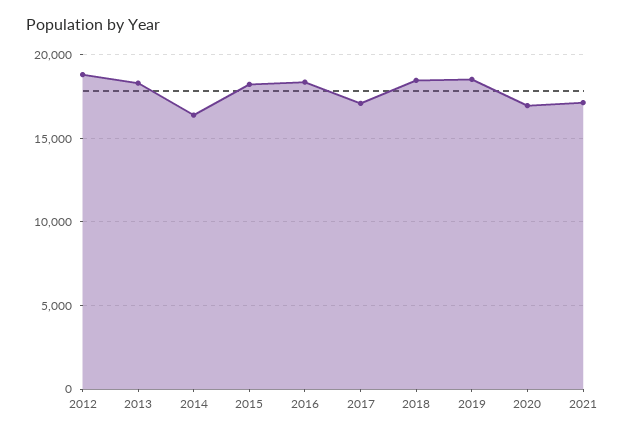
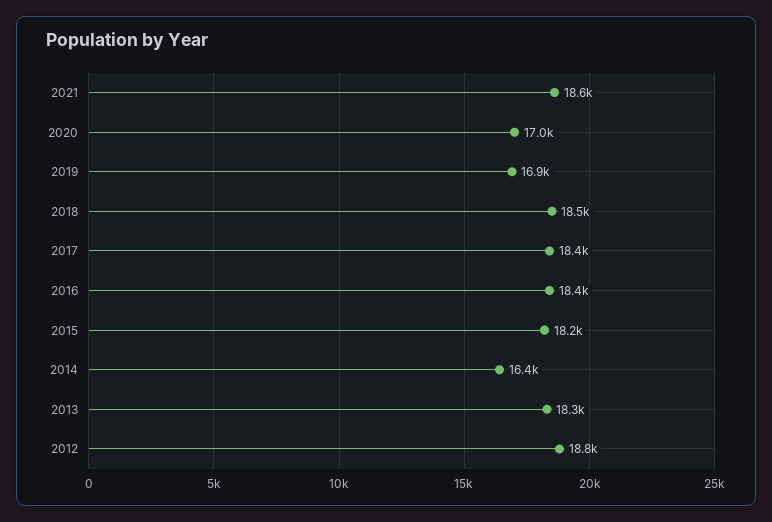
2017: 17000 -> 18400
2019: 18500 -> 16900
2021: 17000 -> 18600

